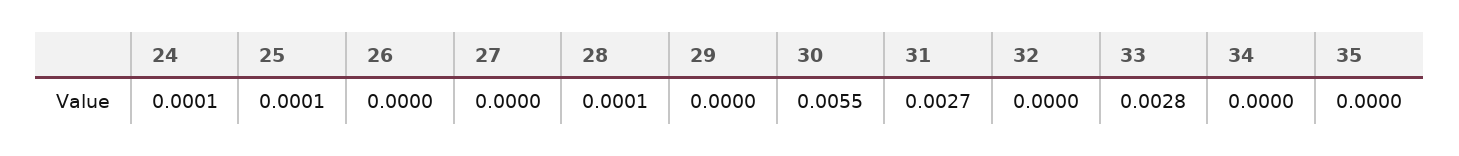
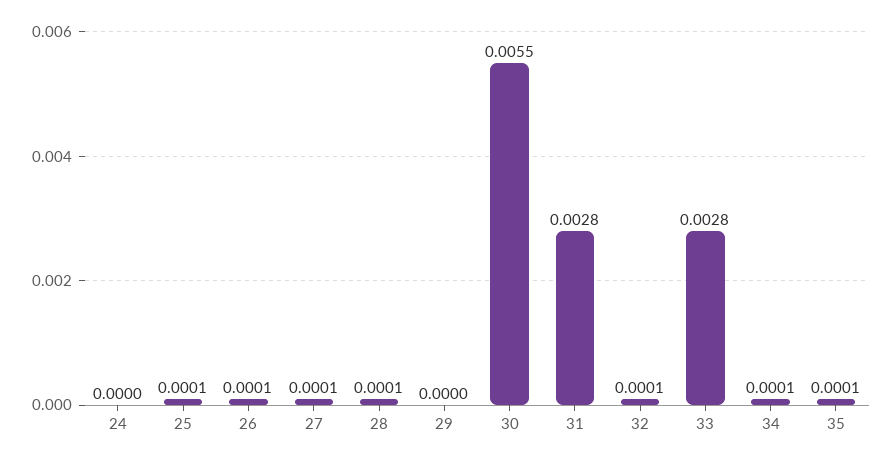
24: 0.0001 -> 0
26: 0 -> 0.0001
27: 0 -> 0.0001
31: 0.0027 -> 0.0028
32: 0 -> 0.0001
34: 0 -> 0.0001
35: 0 -> 0.0001

